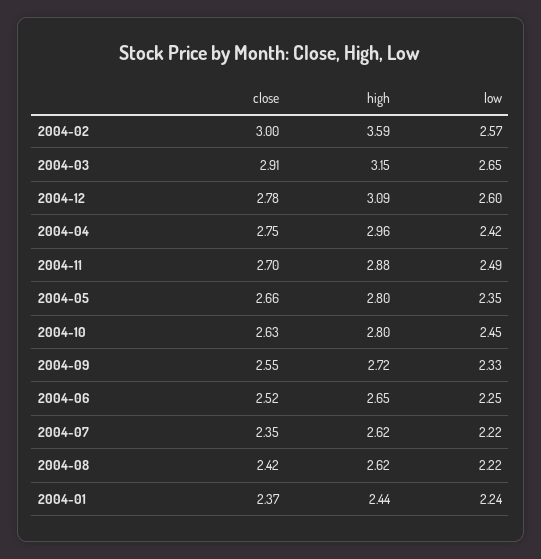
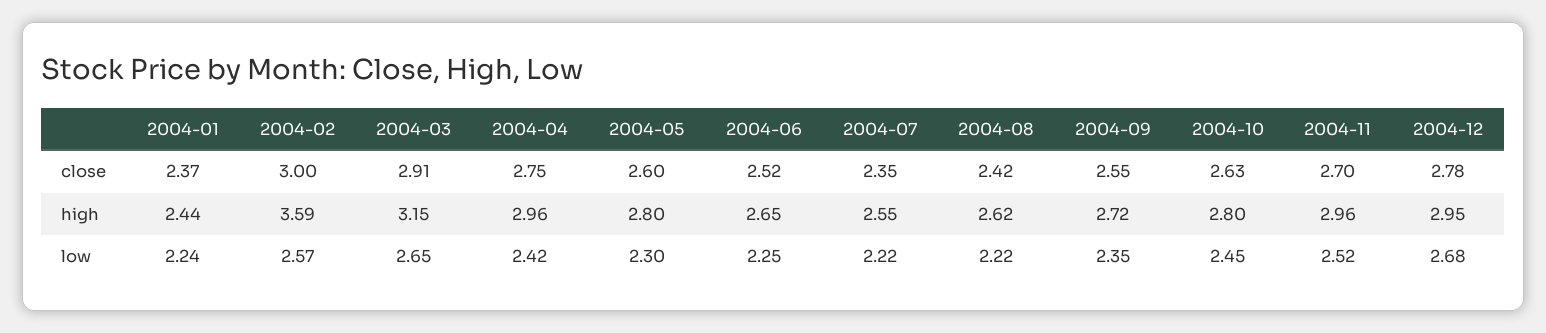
high, 2004-12: 3.09 -> 2.95
low, 2004-12: 2.6 -> 2.68
high, 2004-11: 2.88 -> 2.96
low, 2004-11: 2.49 -> 2.52
close, 2004-05: 2.66 -> 2.6
low, 2004-05: 2.35 -> 2.3
low, 2004-09: 2.33 -> 2.35
high, 2004-07: 2.62 -> 2.55

